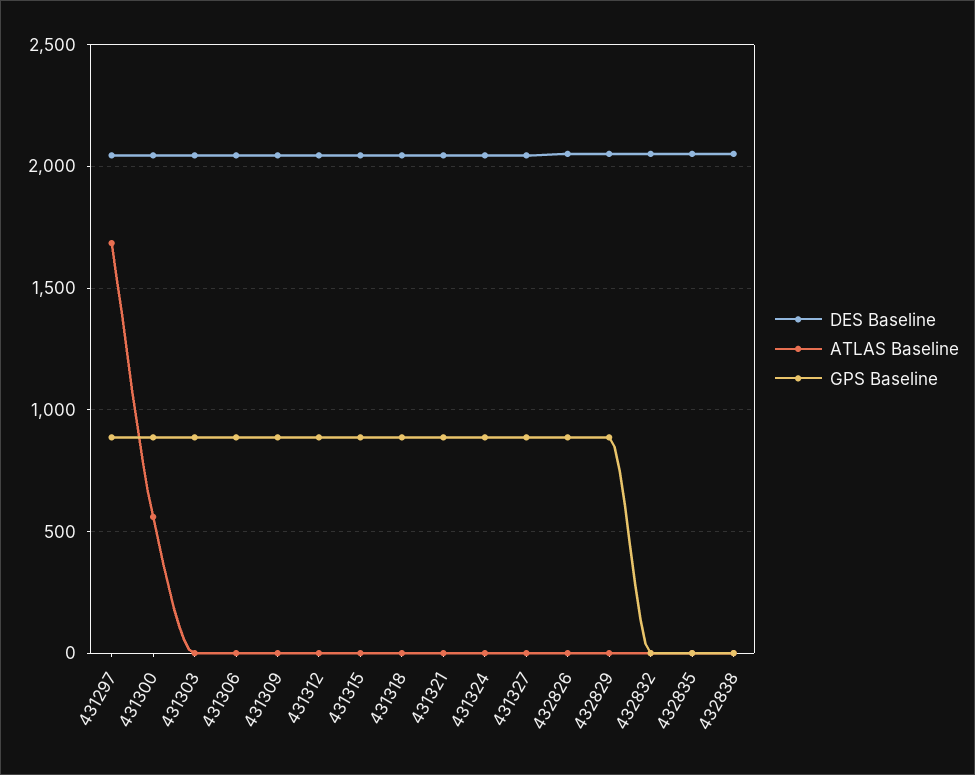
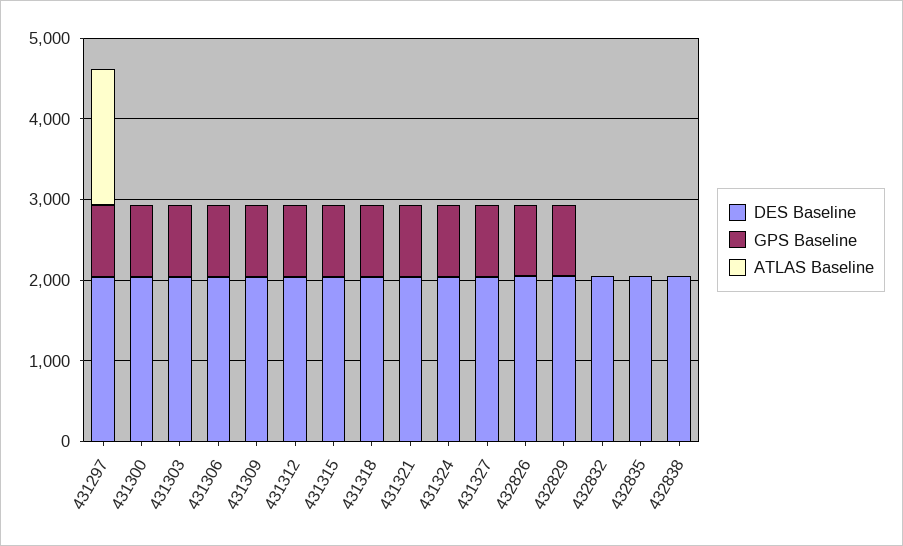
ATLAS Baseline, 431300: 550 -> 0

